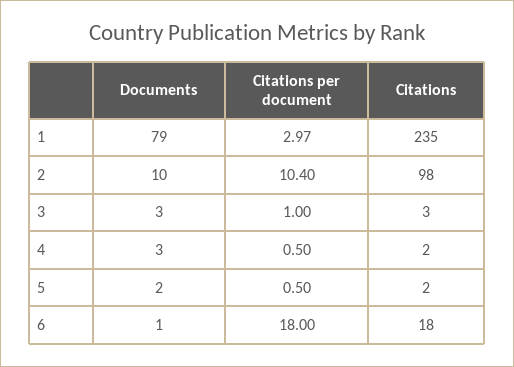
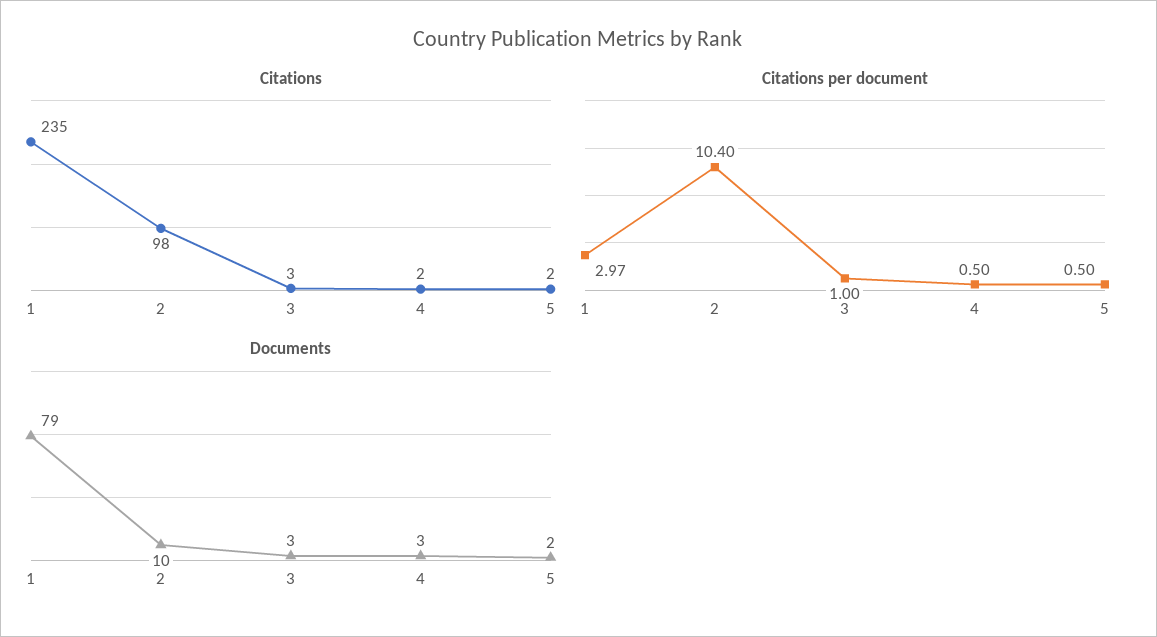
Documents, 6: 1 -> none
Citations per document, 6: 18 -> none
Citations, 6: 18 -> none

